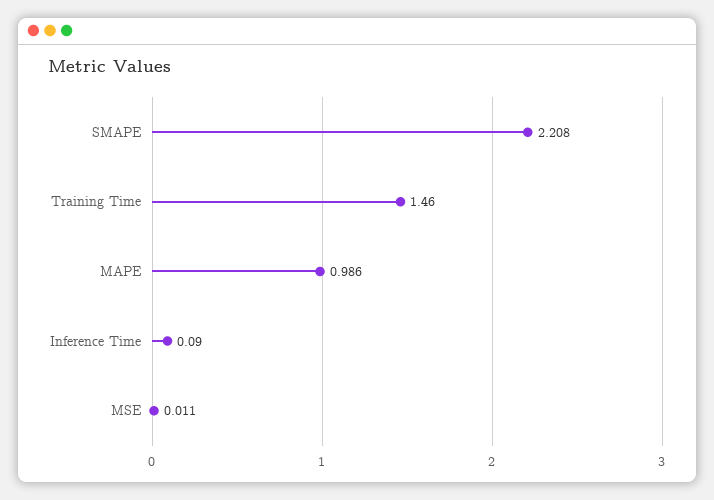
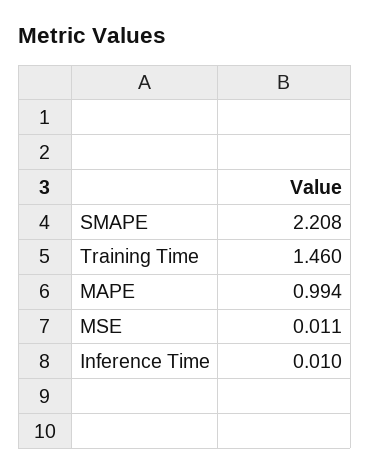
MAPE: 0.986 -> 0.994
Inference Time: 0.09 -> 0.01

